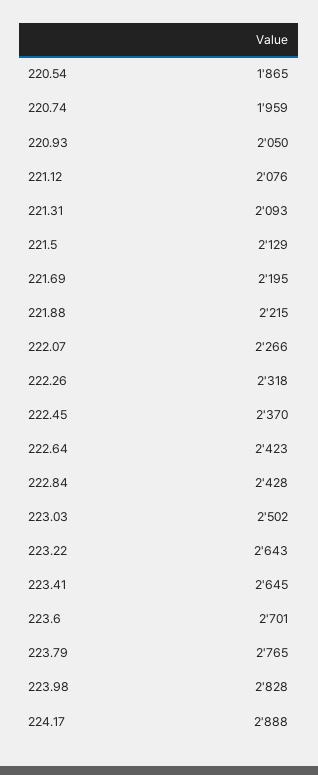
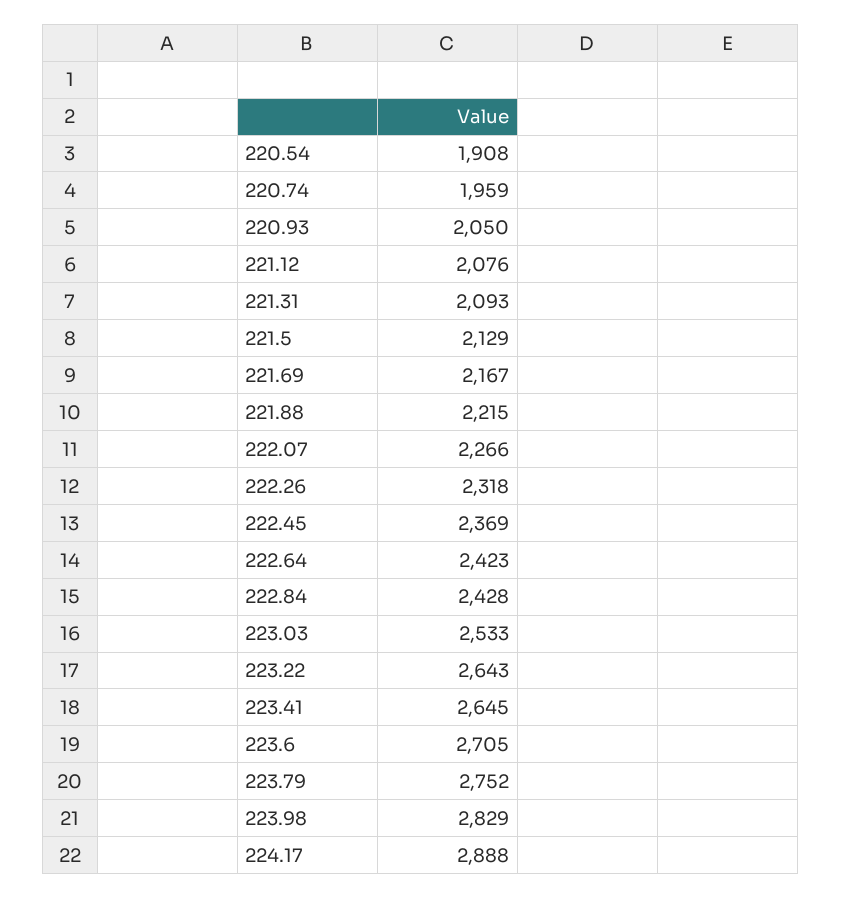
220.54: 1865 -> 1908
221.69: 2195 -> 2167
222.45: 2370 -> 2369
223.03: 2502 -> 2533
223.6: 2701 -> 2705
223.79: 2765 -> 2752
223.98: 2828 -> 2829

